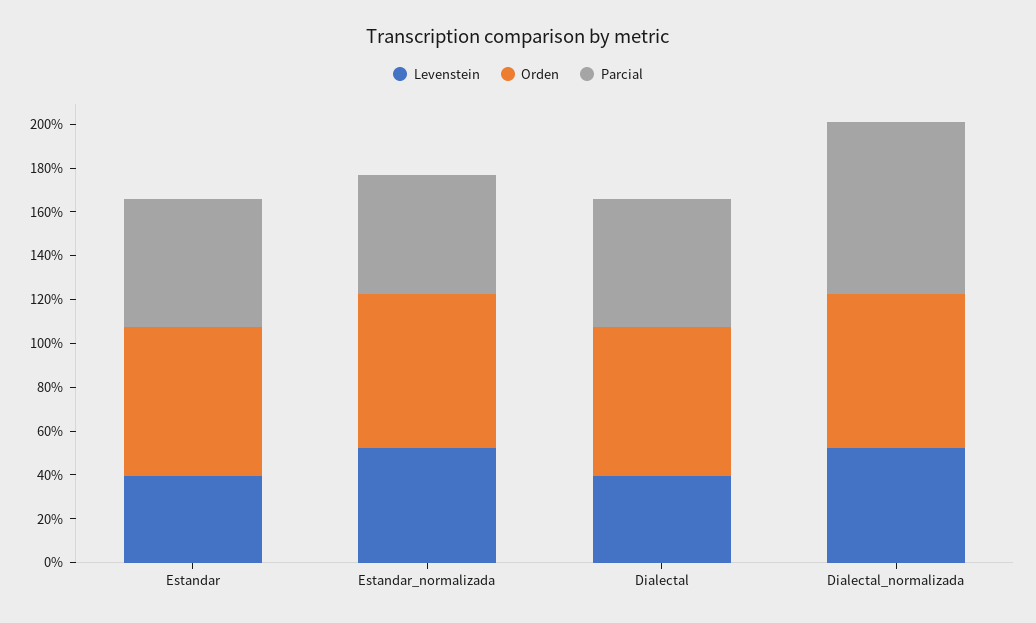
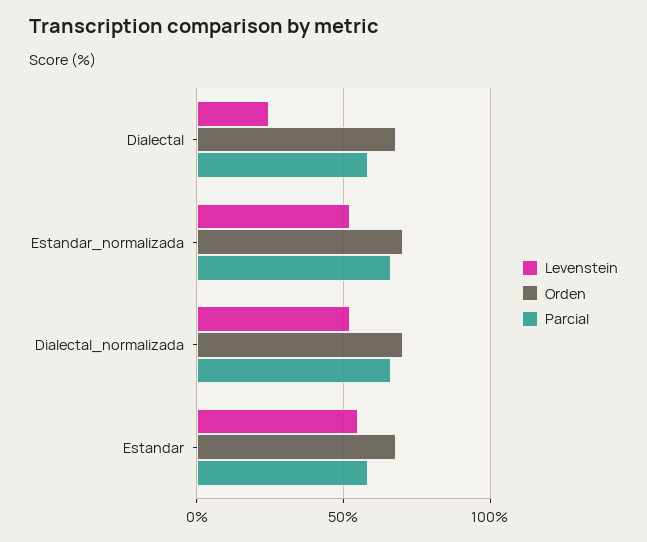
Levenstein, Estandar: 40 -> 55
Parcial, Estandar_normalizada: 55 -> 65
Levenstein, Dialectal: 40 -> 25
Parcial, Dialectal_normalizada: 80 -> 65

